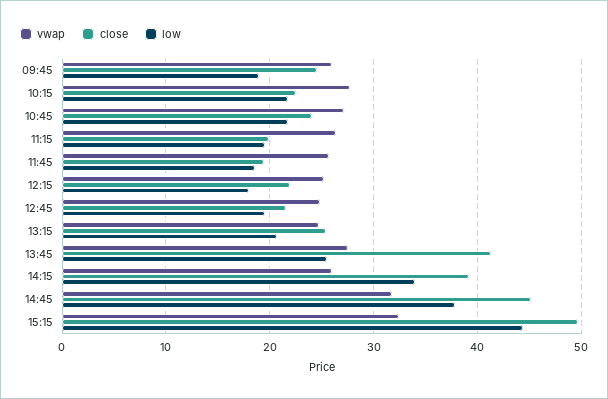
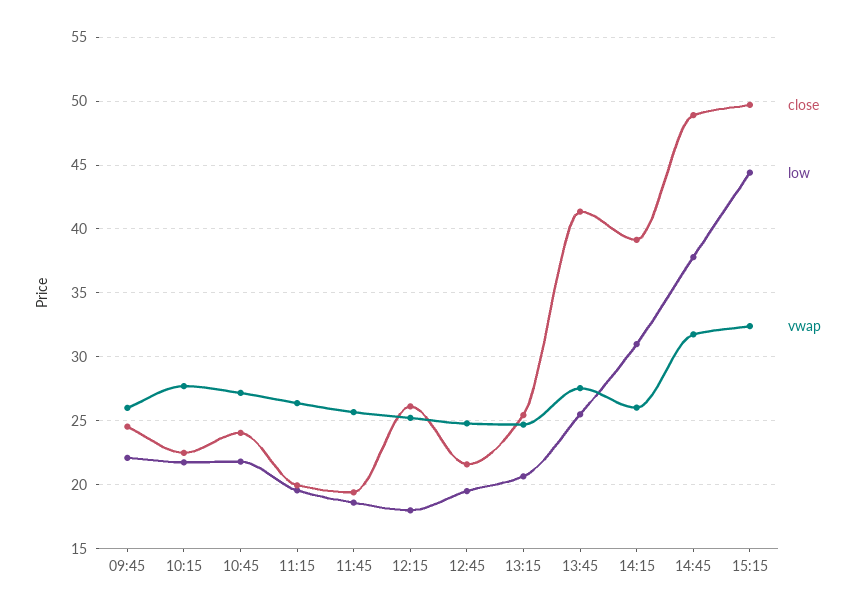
low, 09:45: 19 -> 22
close, 12:15: 22 -> 26
low, 14:15: 34 -> 31
close, 14:45: 45 -> 49

